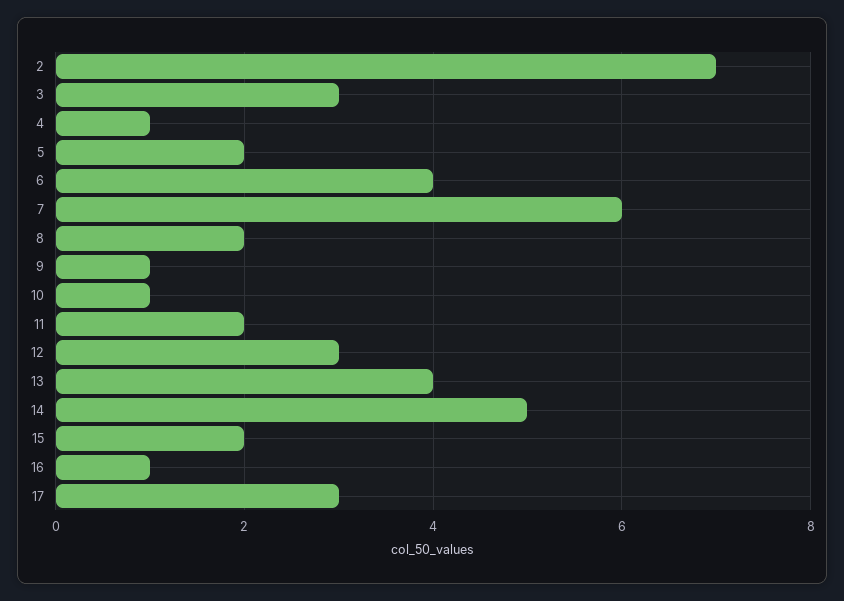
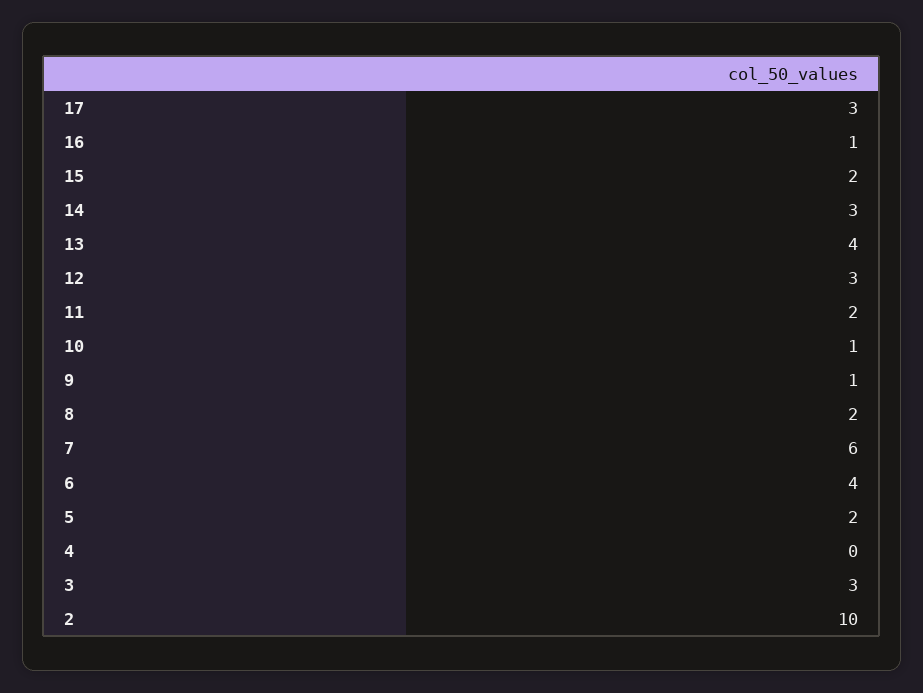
2: 7 -> 10
4: 1 -> 0
14: 5 -> 3

